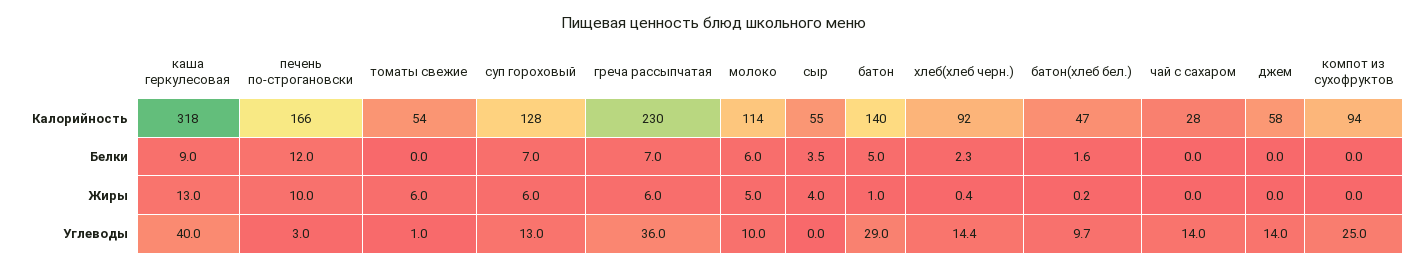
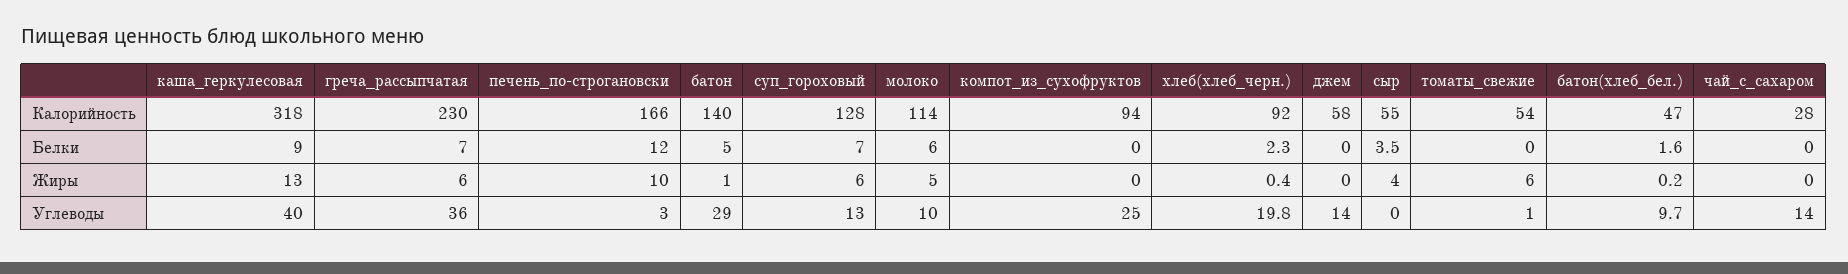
хлеб(хлеб черн.), Углеводы: 14.4 -> 19.8

